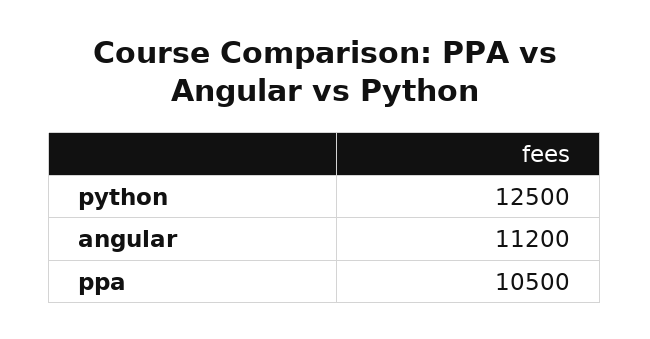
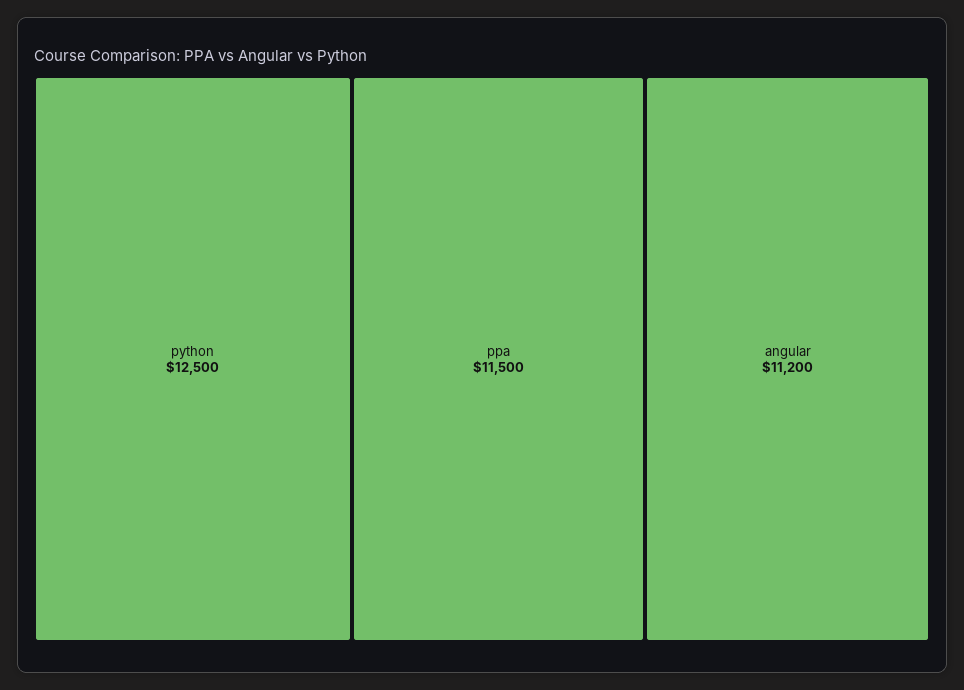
ppa: 10500 -> 11500

